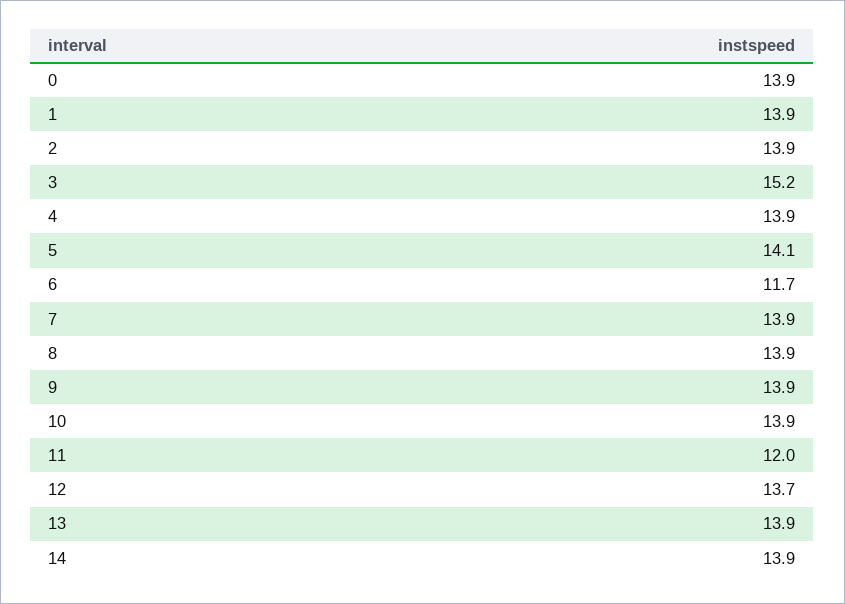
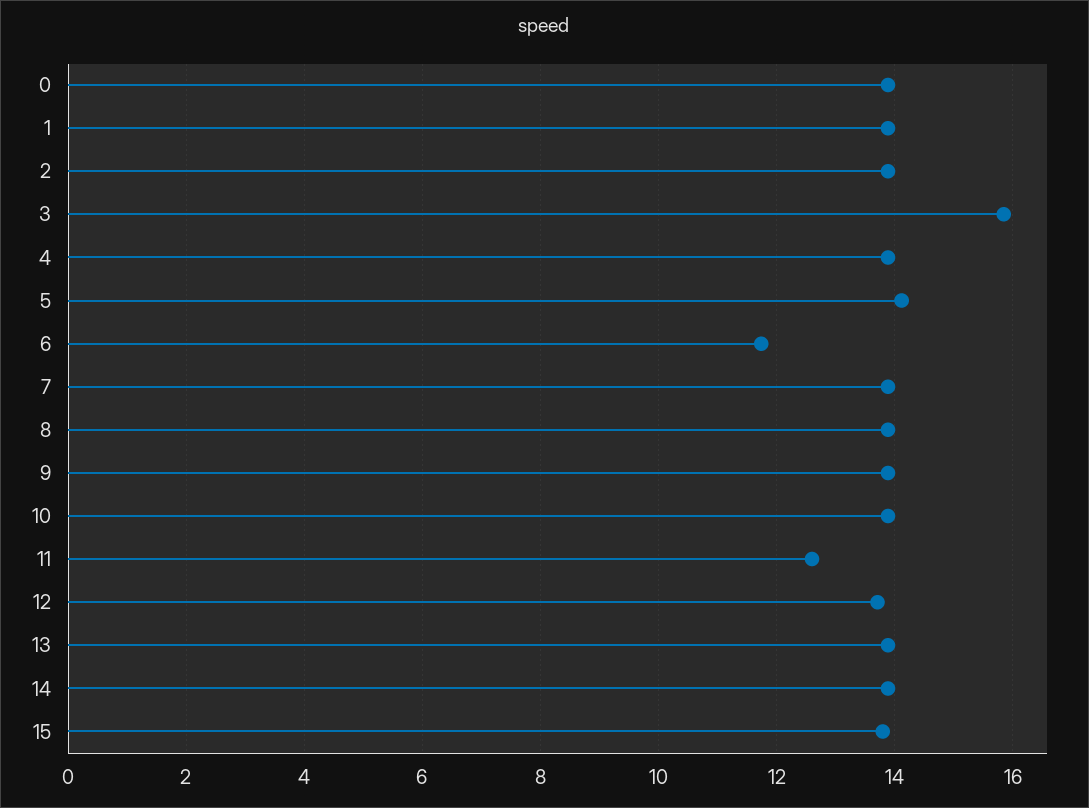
3: 15.2 -> 15.8
11: 12 -> 12.6
15: none -> 13.8

